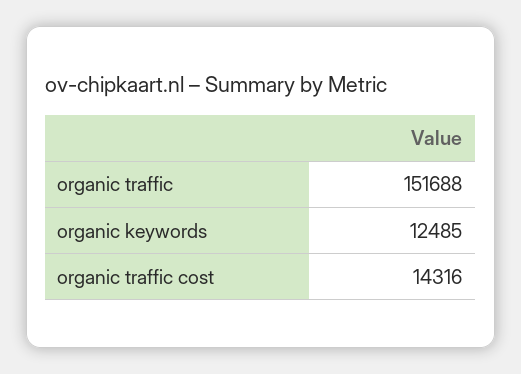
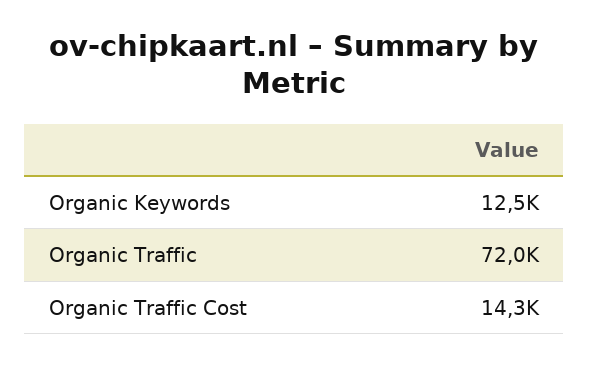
organic traffic: 151688 -> 72000

